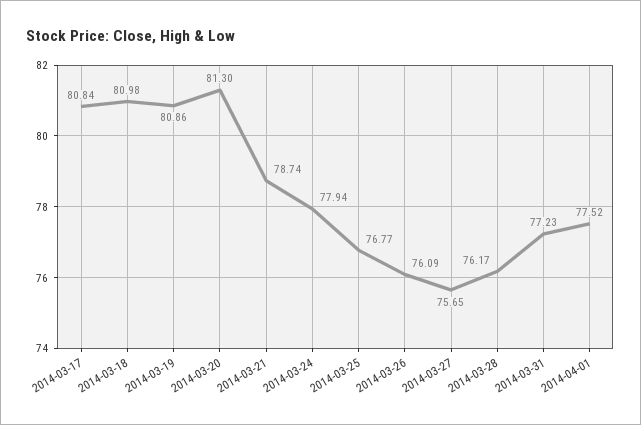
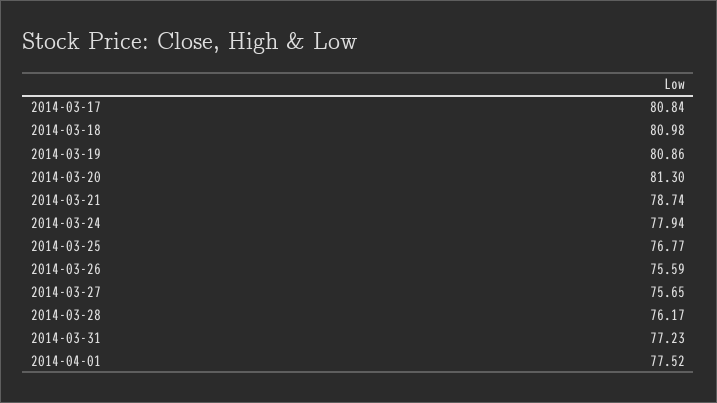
2014-03-26: 76.09 -> 75.59

